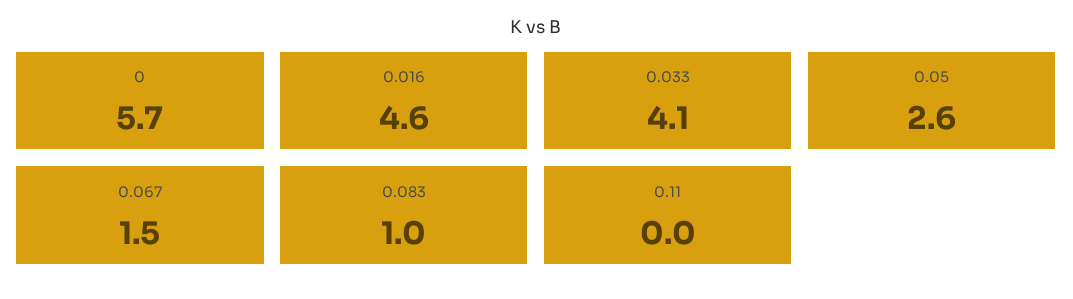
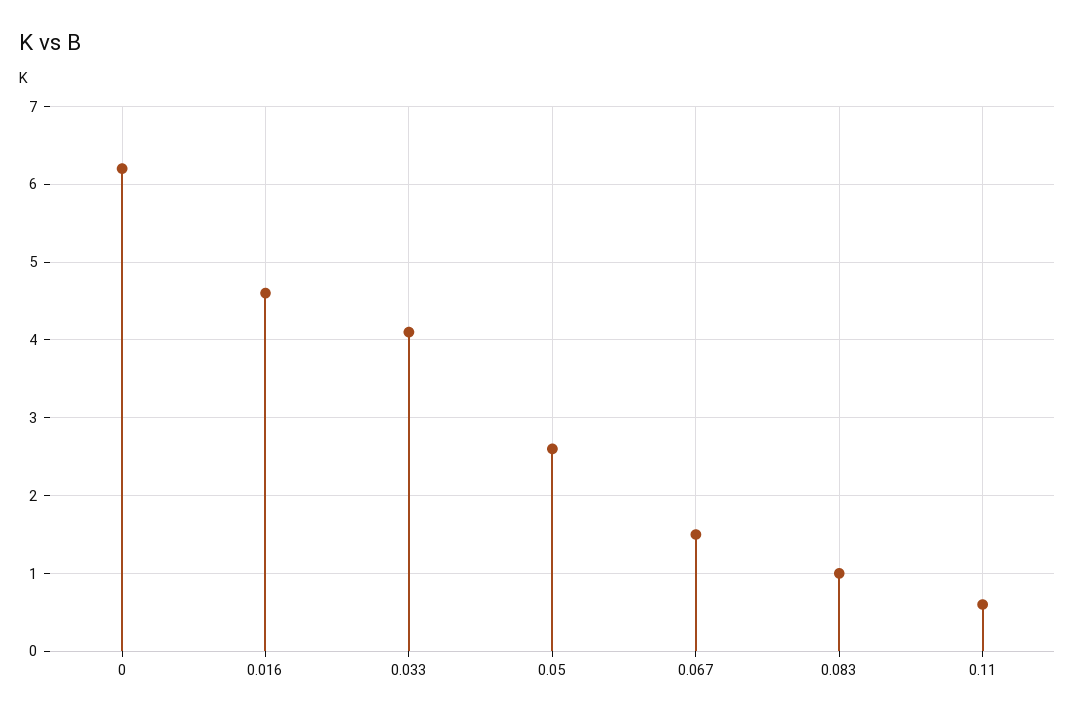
0: 5.7 -> 6.2
0.11: 0 -> 0.6

